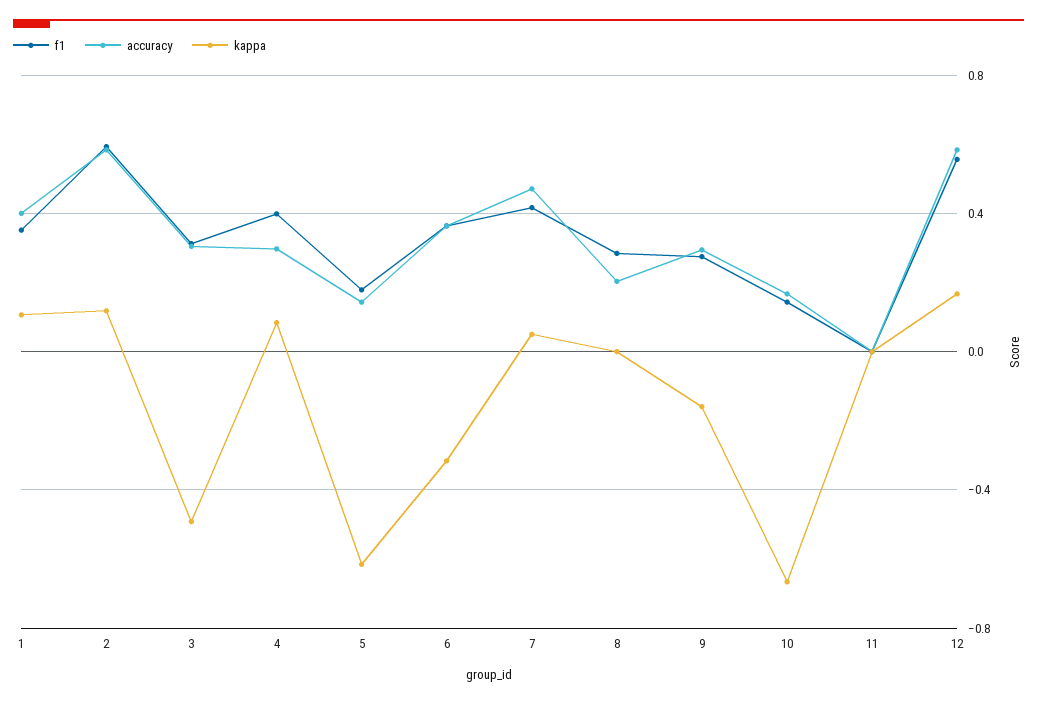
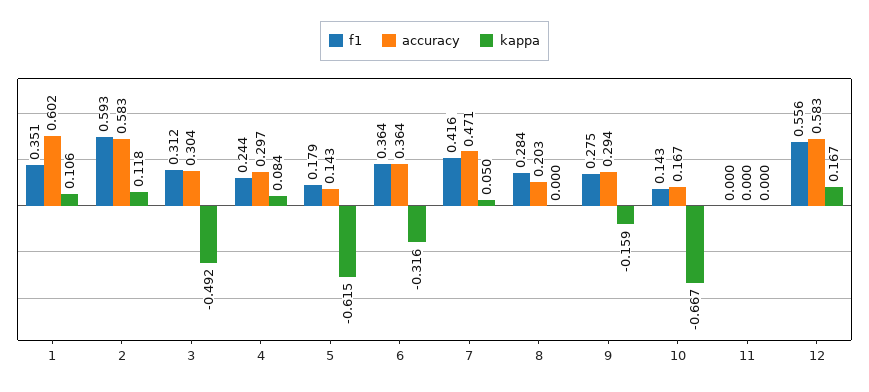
accuracy, 1: 0.4 -> 0.602
f1, 4: 0.4 -> 0.244

